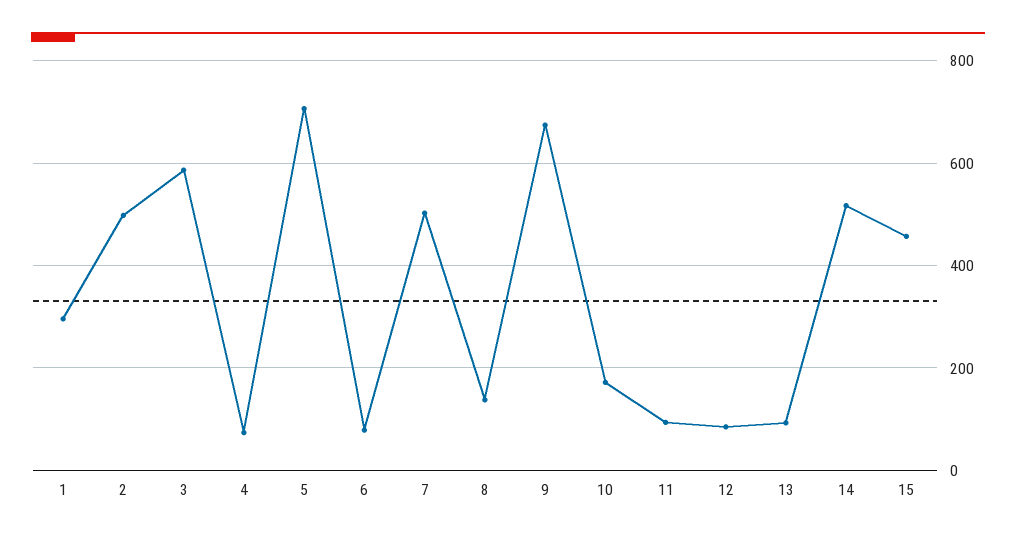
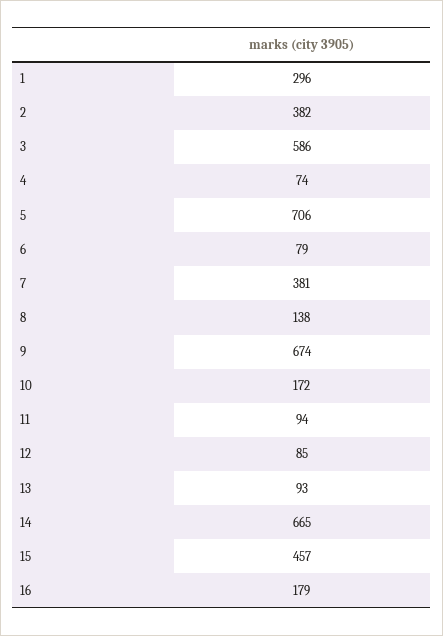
2: 500 -> 382
7: 500 -> 381
14: 520 -> 665
16: none -> 179

